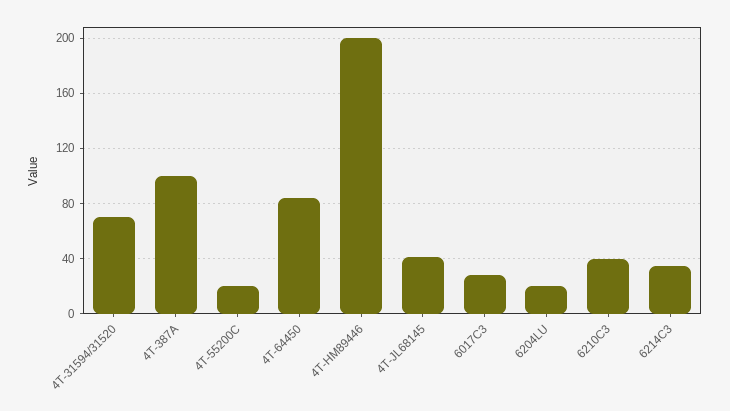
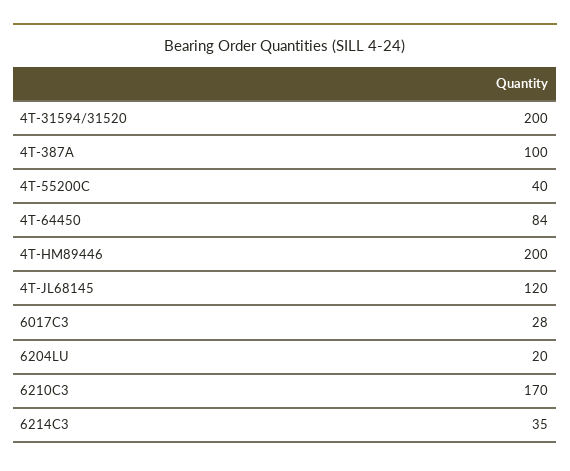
4T-31594/31520: 70 -> 200
4T-55200C: 20 -> 40
4T-JL68145: 40 -> 120
6210C3: 40 -> 170

